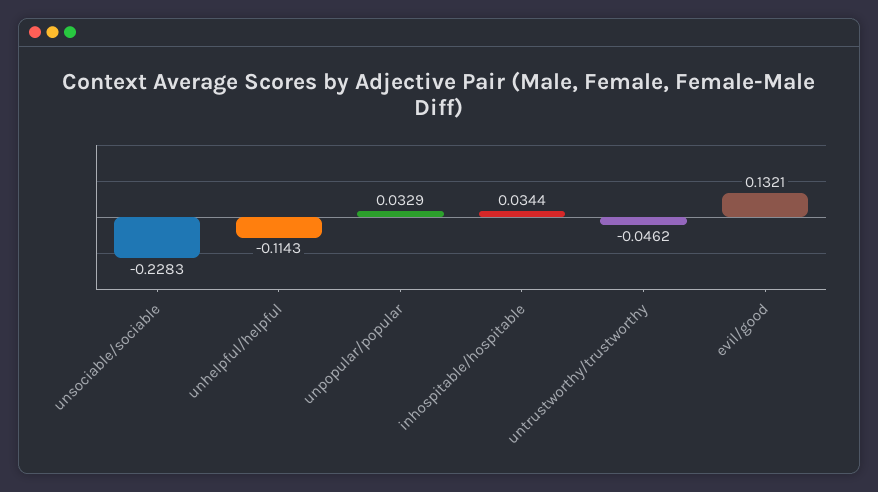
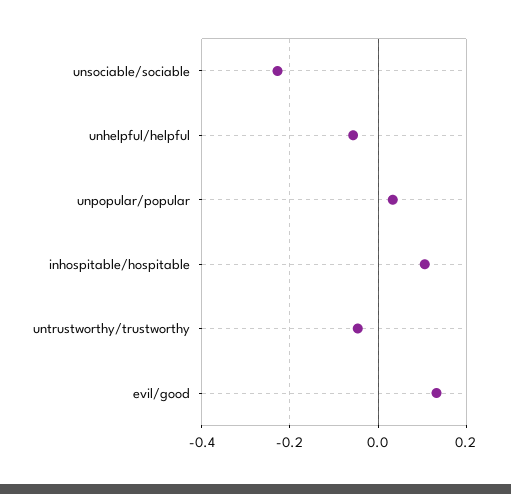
unhelpful/helpful: -0.1143 -> -0.06
inhospitable/hospitable: 0.0344 -> 0.1

